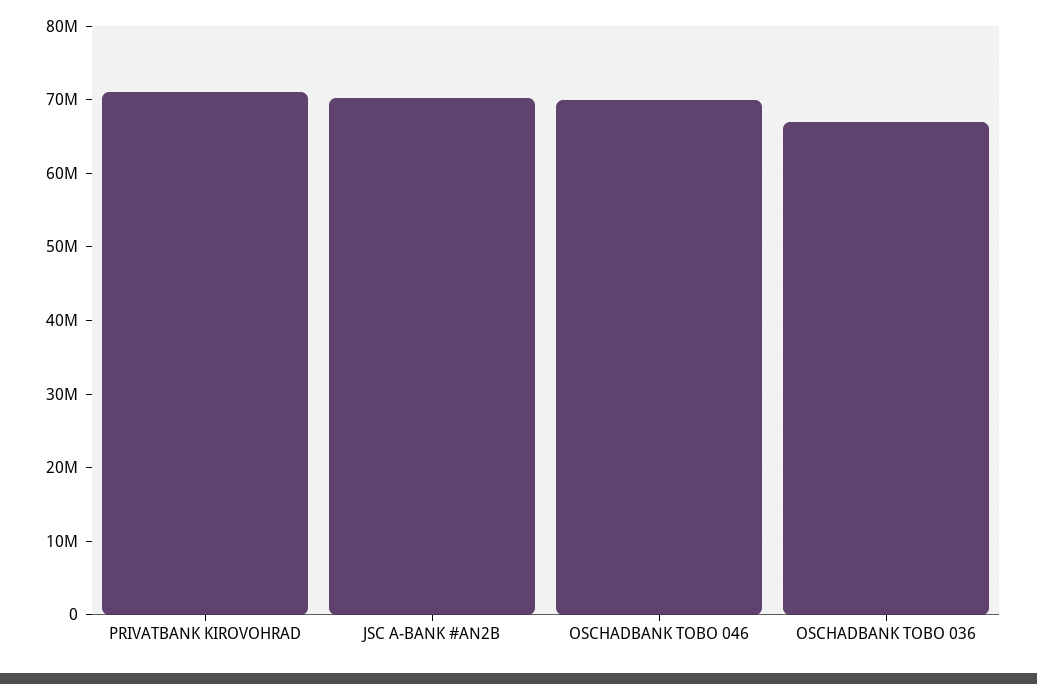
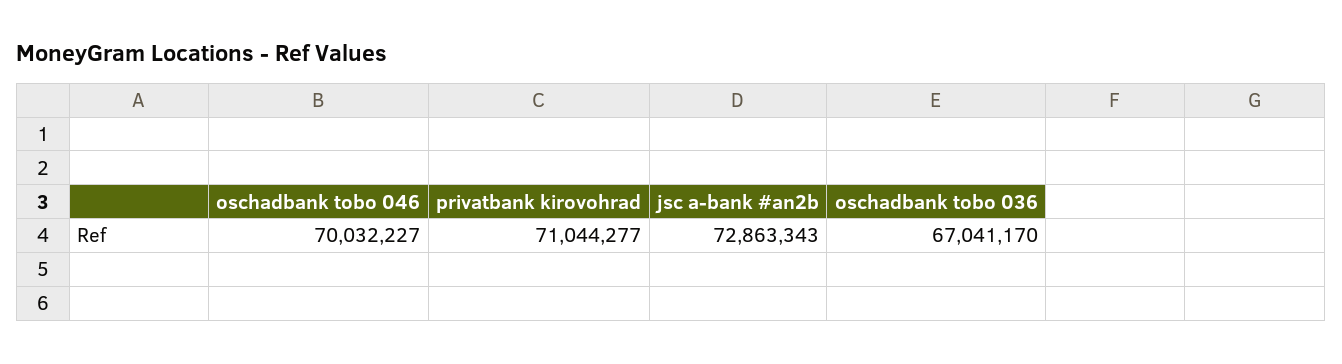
JSC A-BANK #AN2B: 70000000 -> 72863343

